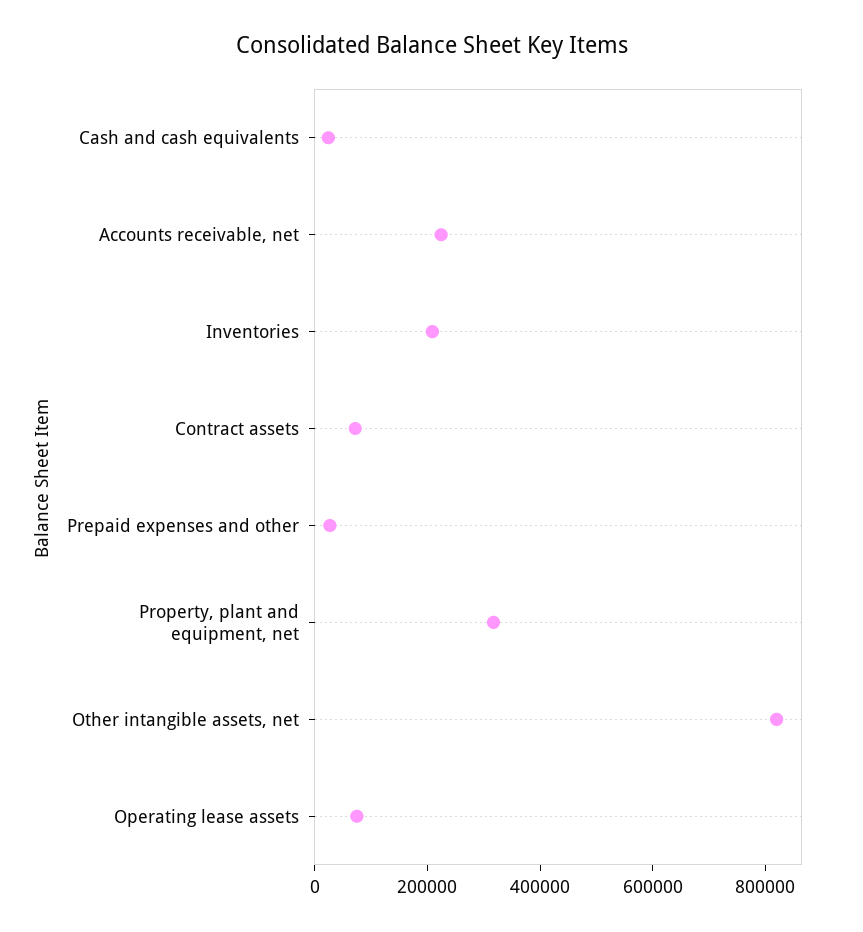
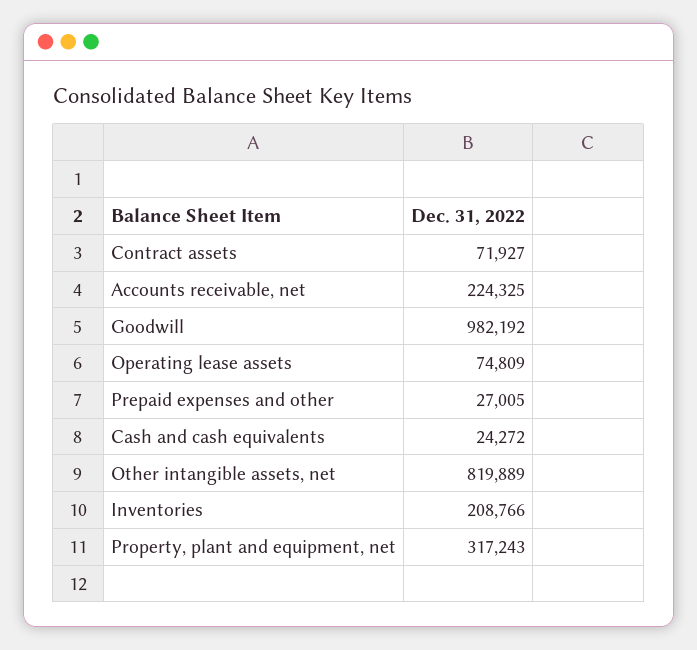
Goodwill: none -> 982192

